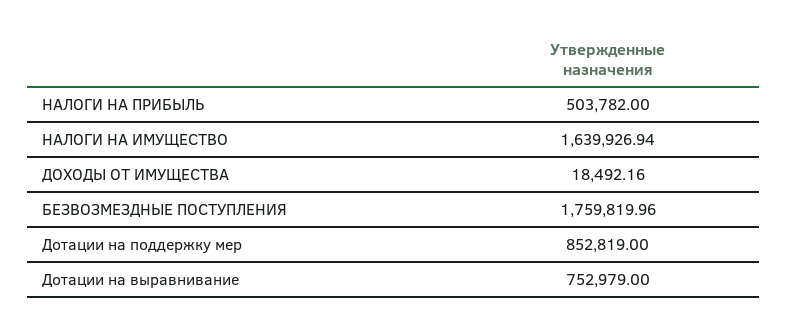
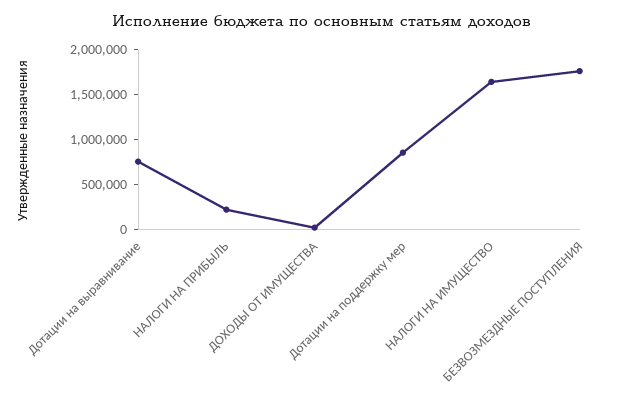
НАЛОГИ НА ПРИБЫЛЬ: 503782 -> 200000

